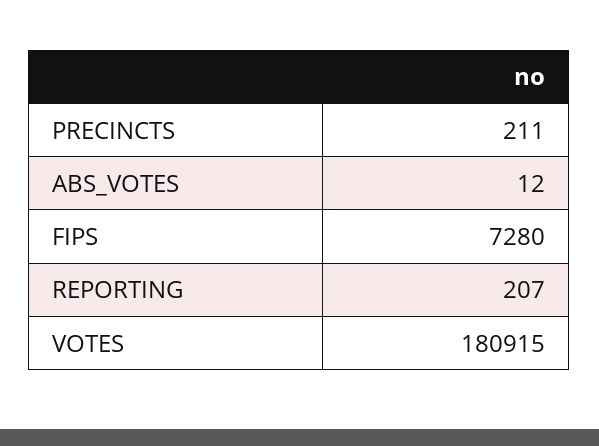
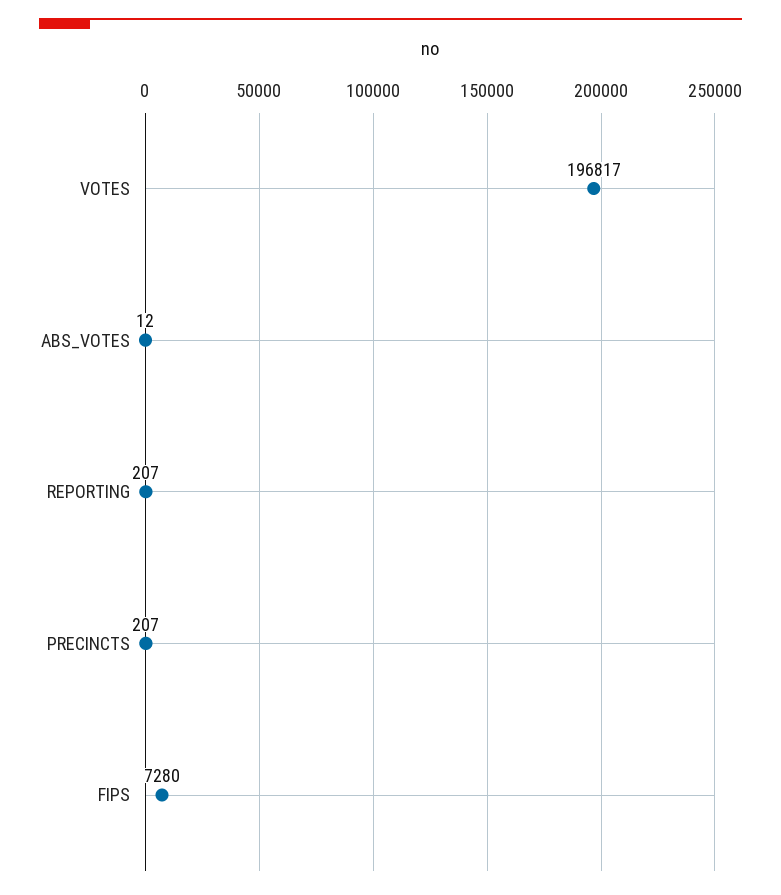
PRECINCTS: 211 -> 207
VOTES: 180915 -> 196817

